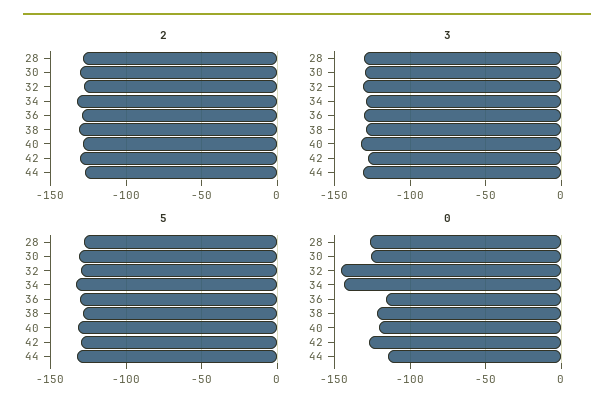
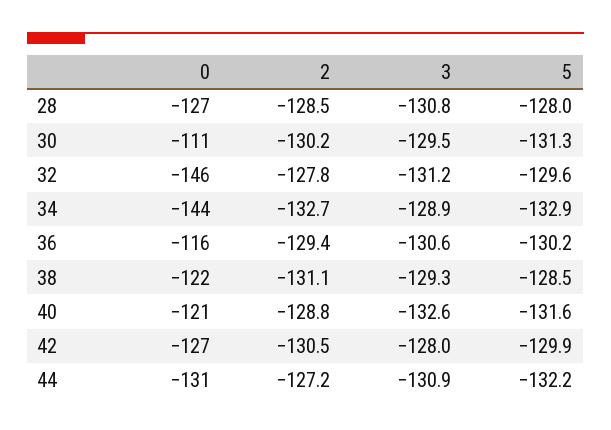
0, 30: -125 -> -111
0, 44: -115 -> -131

